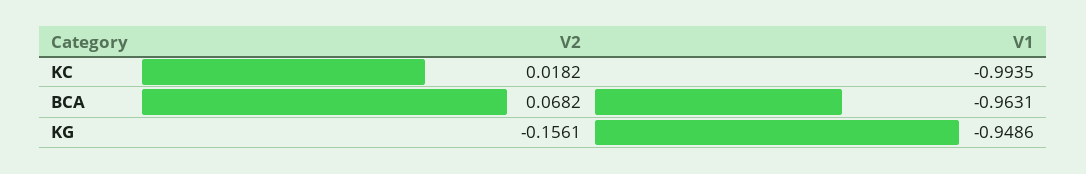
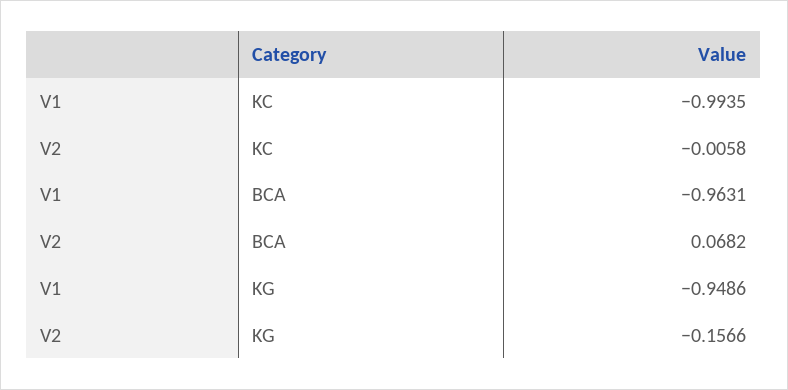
V2, KC: 0.0182 -> -0.0058
V2, KG: -0.1561 -> -0.1566

